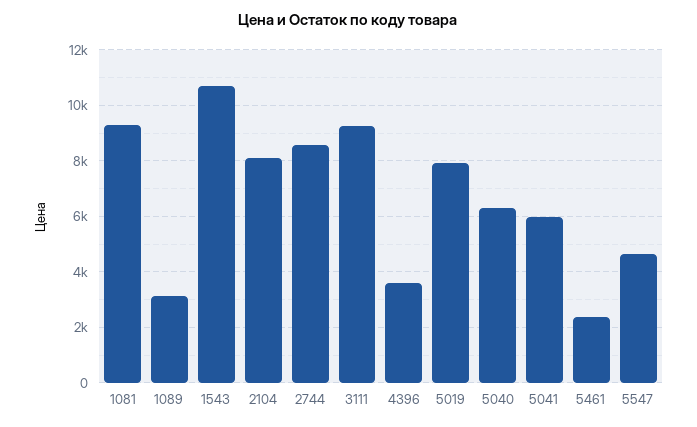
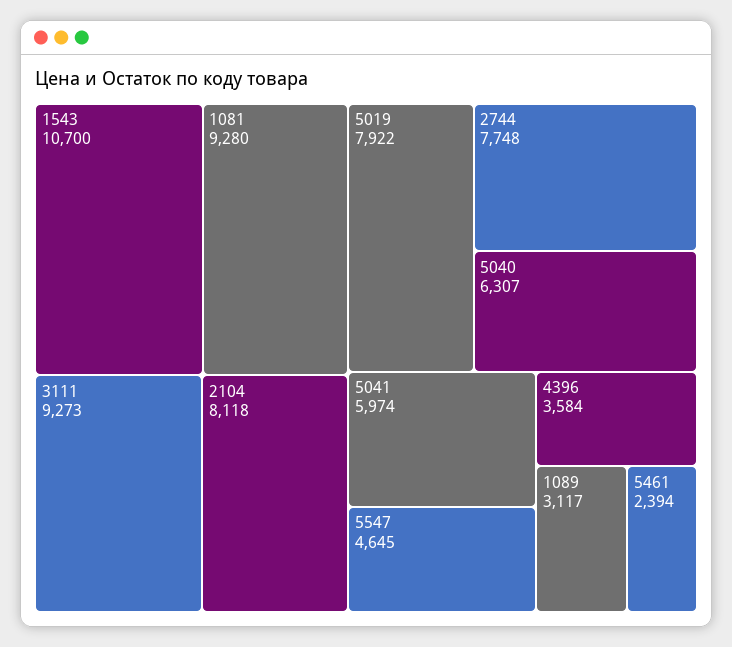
2744: 8500 -> 7748

